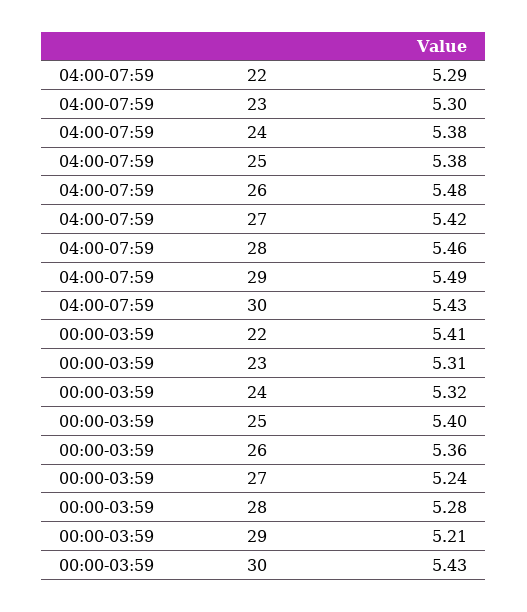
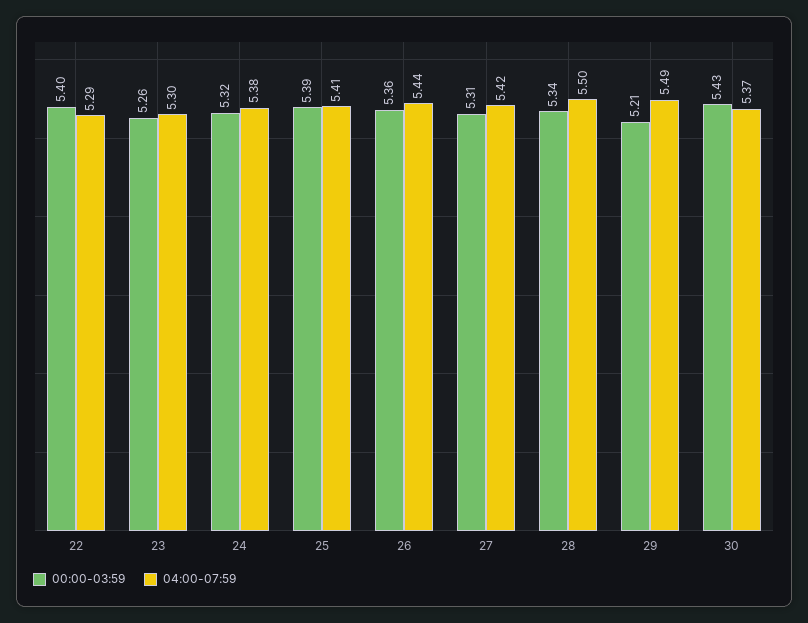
04:00-07:59, 25: 5.38 -> 5.41
04:00-07:59, 26: 5.48 -> 5.44
04:00-07:59, 28: 5.46 -> 5.5
04:00-07:59, 30: 5.43 -> 5.37
00:00-03:59, 22: 5.41 -> 5.4
00:00-03:59, 23: 5.31 -> 5.26
00:00-03:59, 25: 5.4 -> 5.39
00:00-03:59, 27: 5.24 -> 5.31
00:00-03:59, 28: 5.28 -> 5.34

